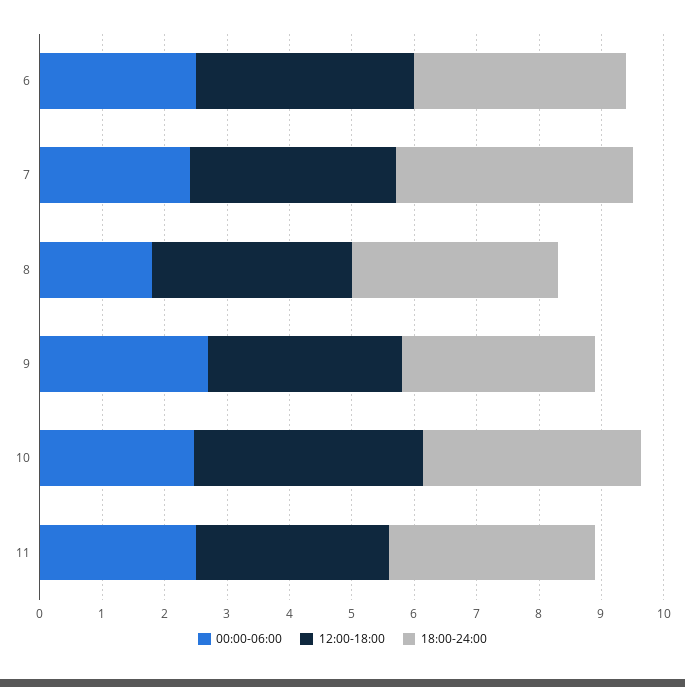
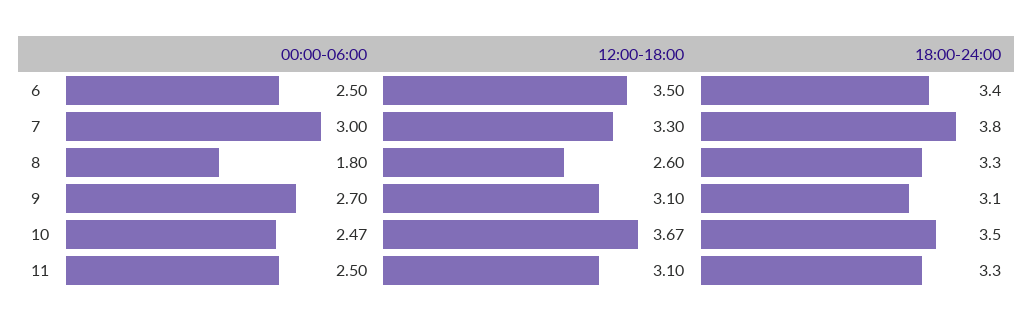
00:00-06:00, 7: 2.4 -> 3
12:00-18:00, 8: 3.2 -> 2.6

